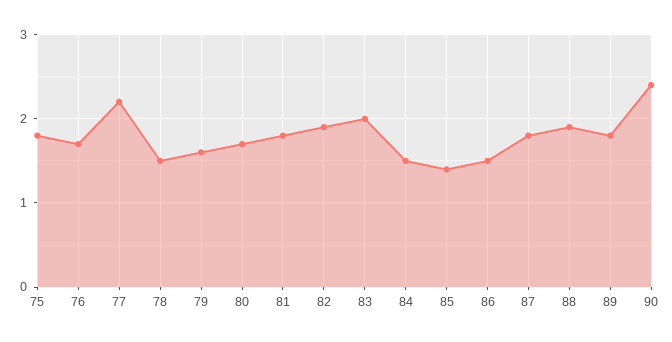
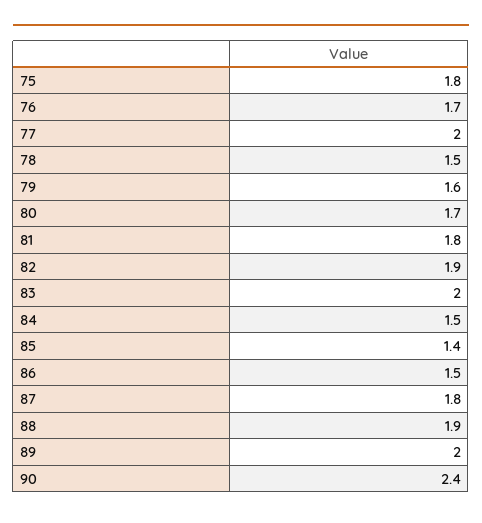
77: 2.2 -> 2
89: 1.8 -> 2

